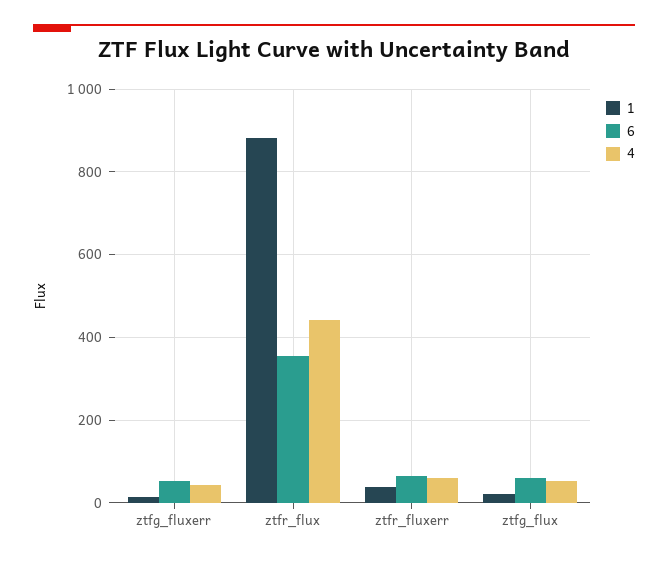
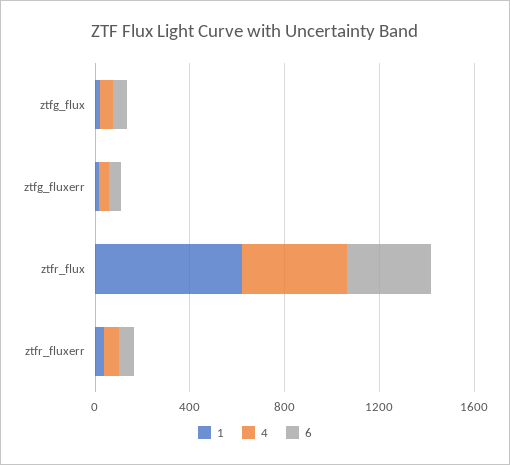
1, ztfr_flux: 880 -> 600

